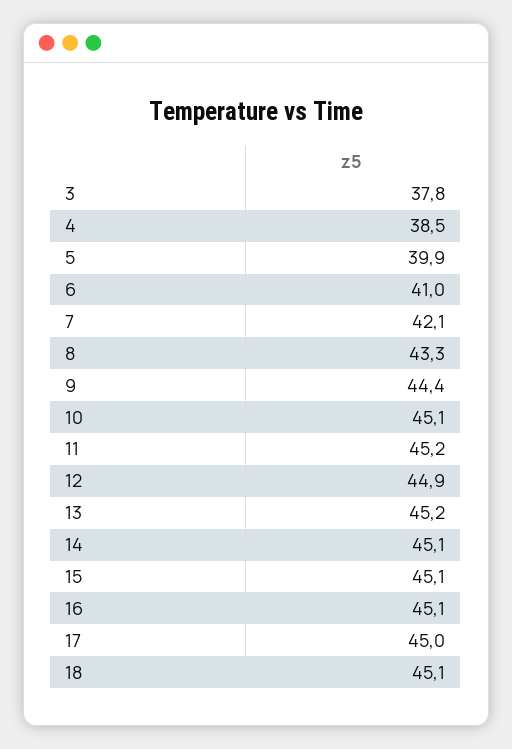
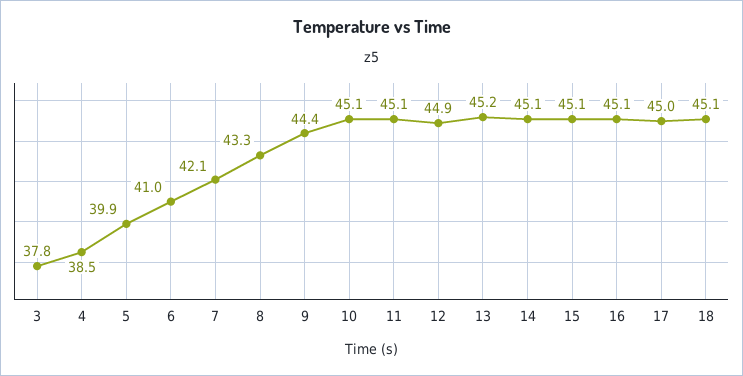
11: 45.2 -> 45.1

